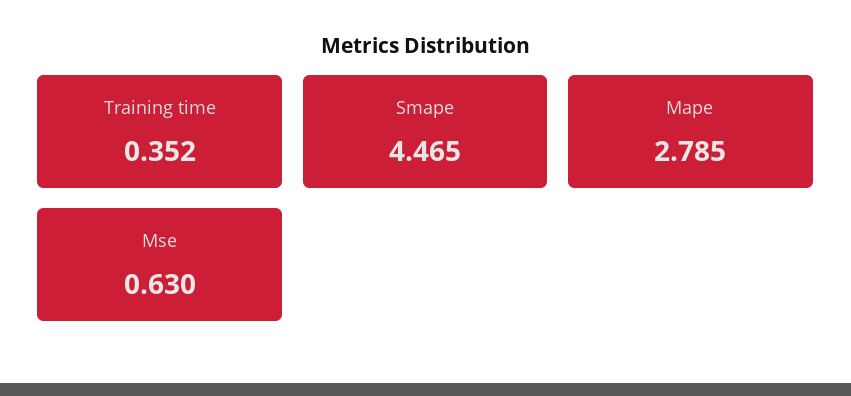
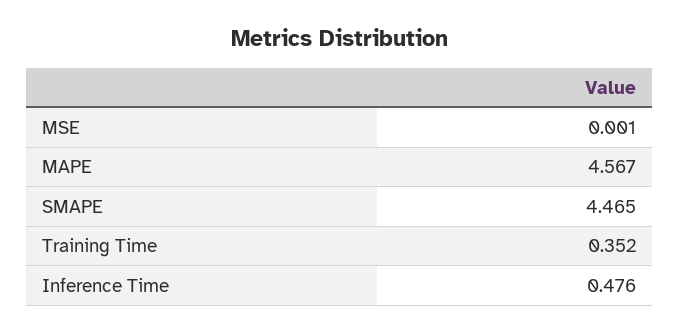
Mape: 2.785 -> 4.567
Mse: 0.63 -> 0.001
Inference Time: none -> 0.476

